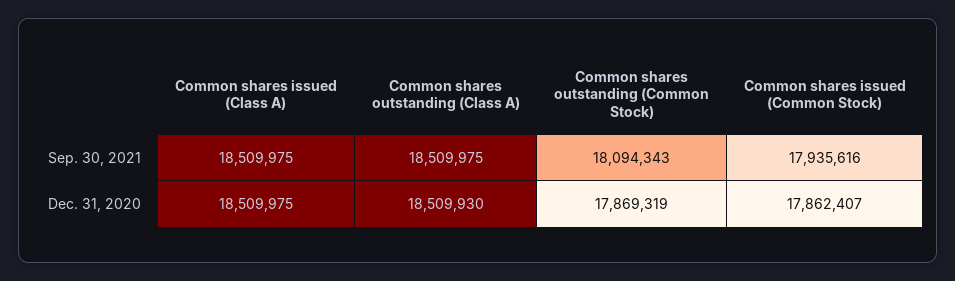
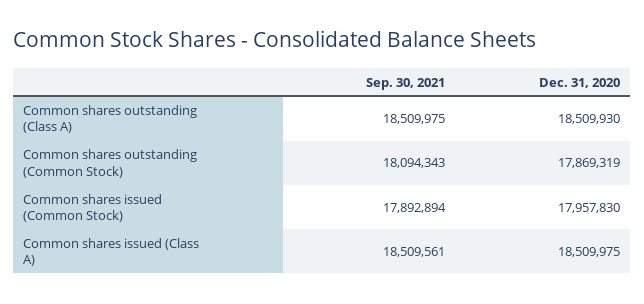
Common shares issued (Class A), Sep. 30, 2021: 18509975 -> 18509561
Common shares issued (Common Stock), Sep. 30, 2021: 17935616 -> 17892894
Common shares issued (Common Stock), Dec. 31, 2020: 17862407 -> 17957830

